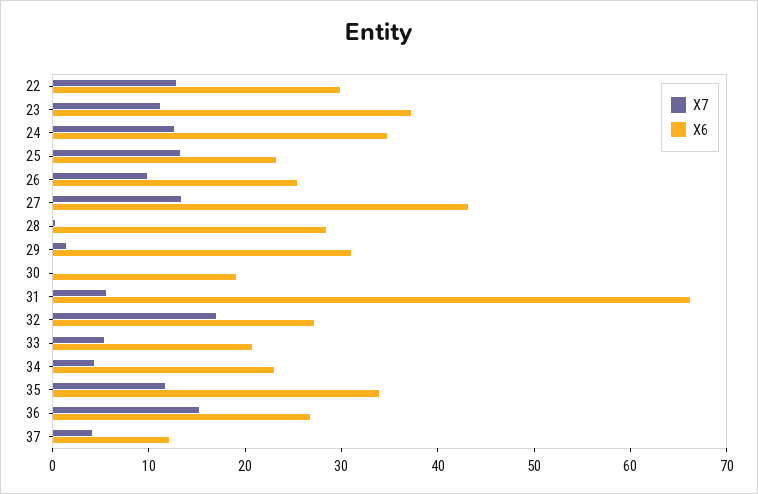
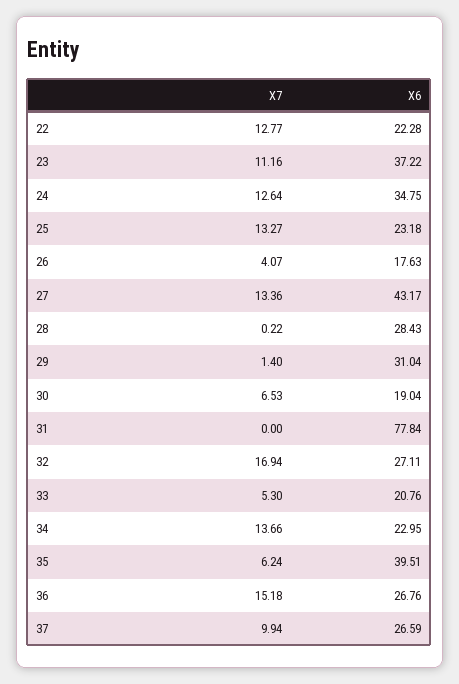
X6, 22: 30 -> 22.28
X7, 26: 10 -> 4.07
X6, 26: 26 -> 17.63
X7, 30: 0 -> 6.53
X7, 31: 6 -> 0
X6, 31: 66 -> 77.84
X7, 34: 4 -> 13.66
X7, 35: 12 -> 6.24
X6, 35: 34 -> 39.51
X7, 37: 4 -> 9.94
X6, 37: 12 -> 26.59

